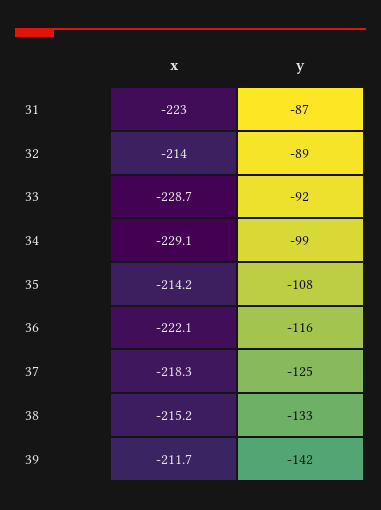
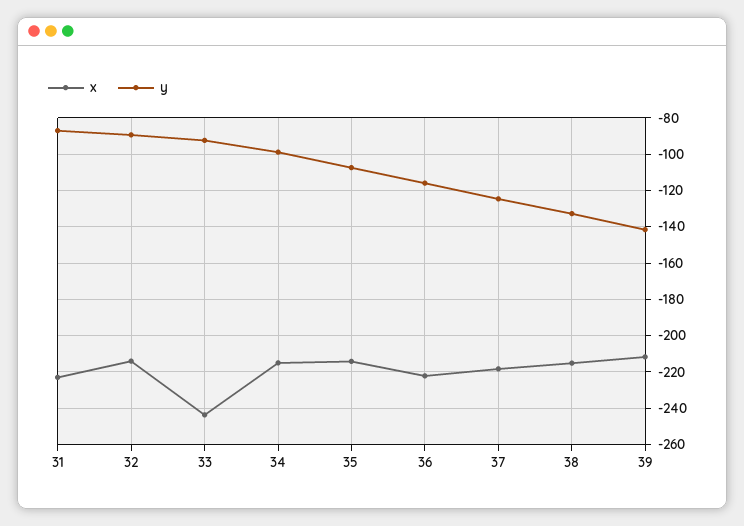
x, 33: -228.7 -> -245
x, 34: -229.1 -> -215

